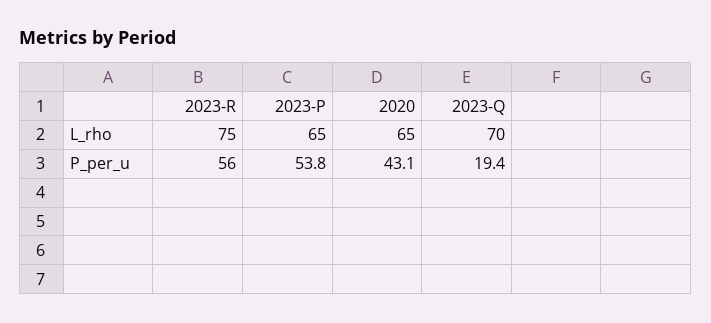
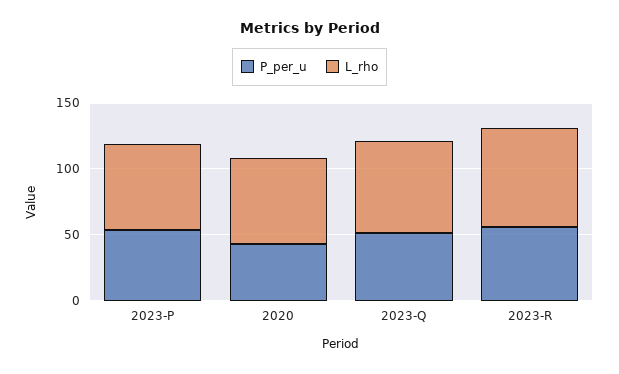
P_per_u, 2023-Q: 19.4 -> 50

